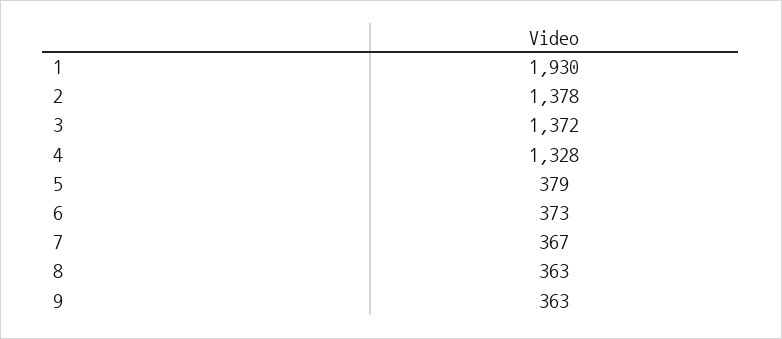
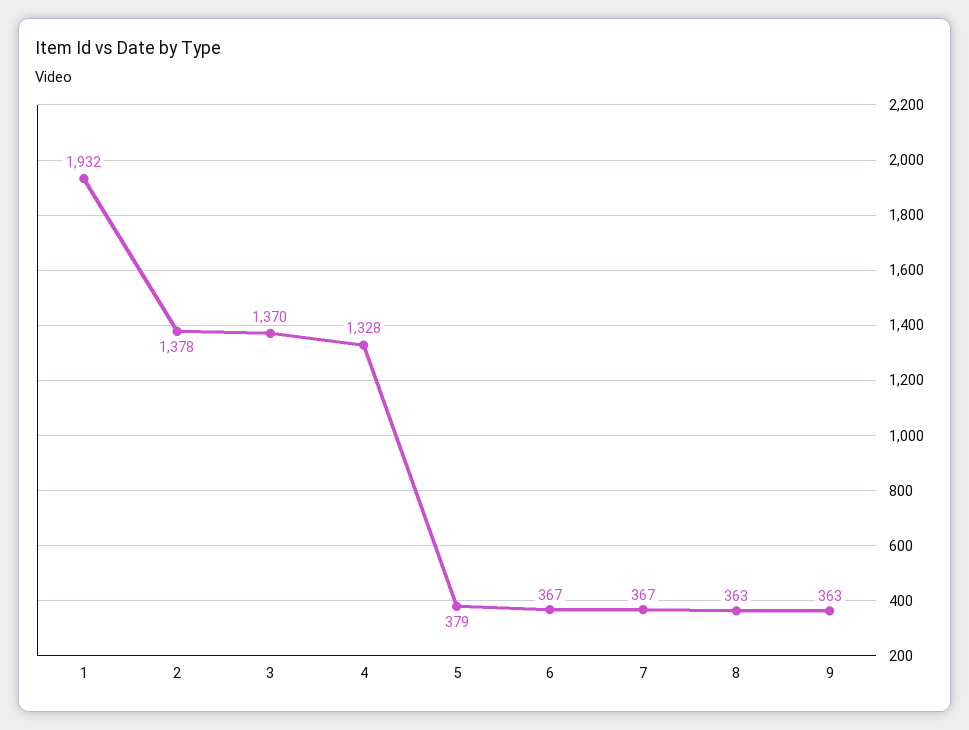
1: 1930 -> 1932
3: 1372 -> 1370
6: 373 -> 367

